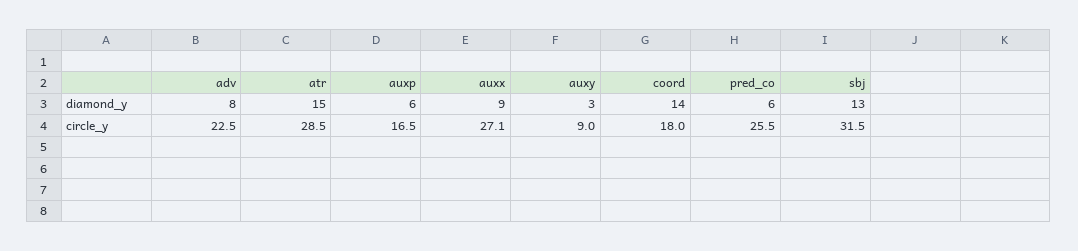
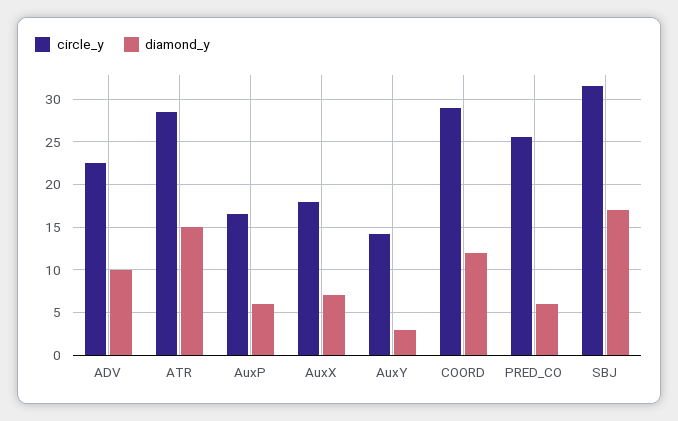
diamond_y, adv: 8 -> 10
diamond_y, auxx: 9 -> 7
diamond_y, coord: 14 -> 12
diamond_y, sbj: 13 -> 17
circle_y, auxx: 27.1 -> 18
circle_y, auxy: 9 -> 14
circle_y, coord: 18 -> 29

